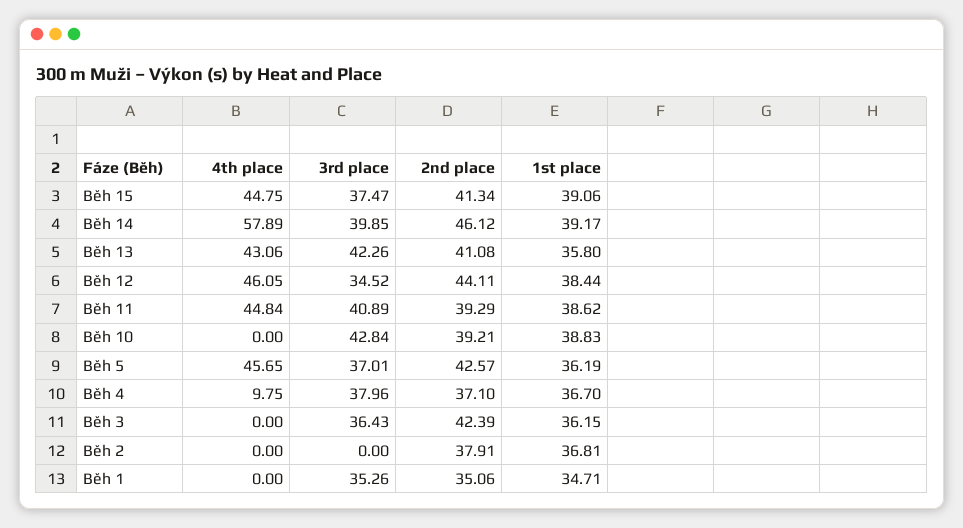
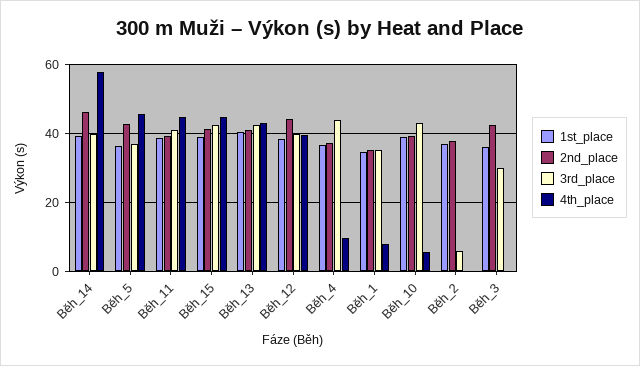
3rd place, Běh 15: 37.47 -> 42
1st place, Běh 13: 35.8 -> 40
4th place, Běh 12: 46.05 -> 40
3rd place, Běh 12: 34.52 -> 40
4th place, Běh 10: 0 -> 6
3rd place, Běh 4: 37.96 -> 44
3rd place, Běh 3: 36.43 -> 30
3rd place, Běh 2: 0 -> 6
4th place, Běh 1: 0 -> 8

